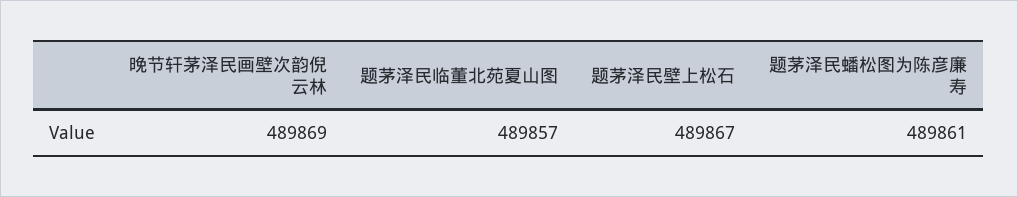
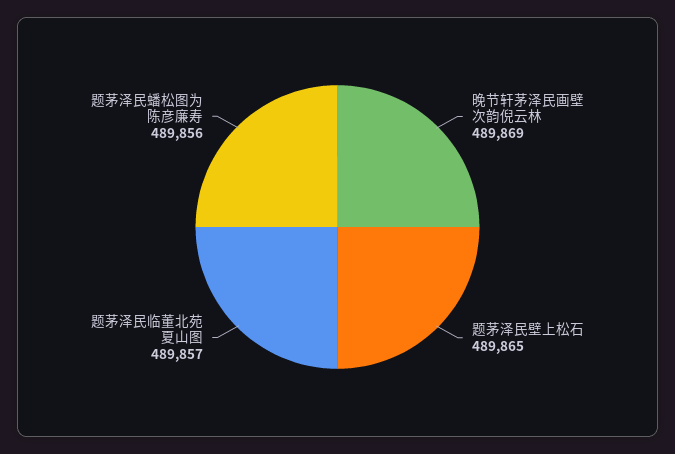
题茅泽民壁上松石: 489867 -> 489865
题茅泽民蟠松图为陈彦廉寿: 489861 -> 489856

